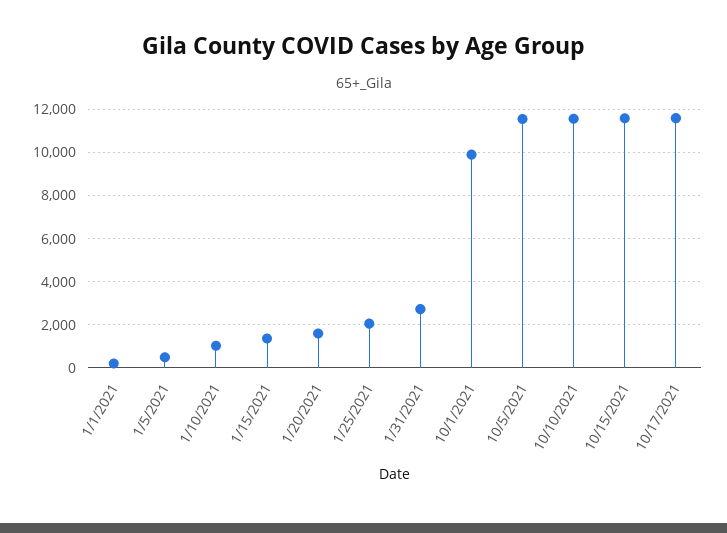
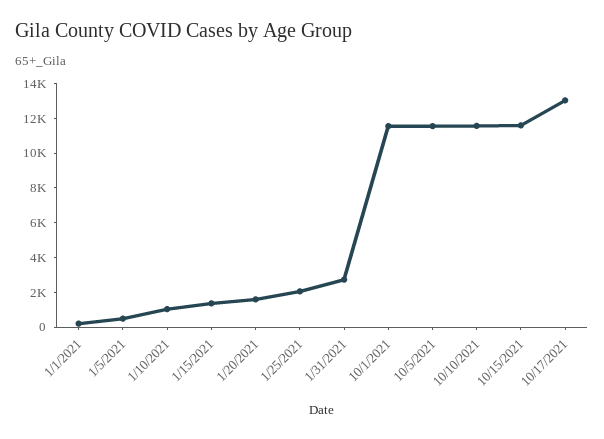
10/1/2021: 10000 -> 11500
10/17/2021: 11500 -> 13000

